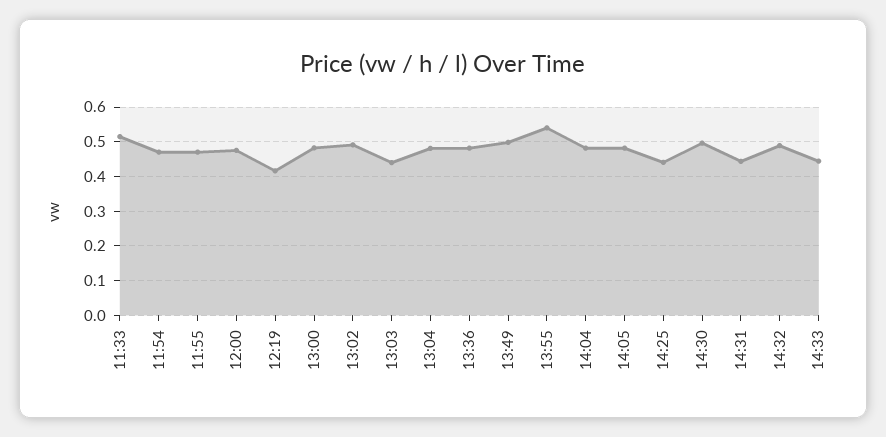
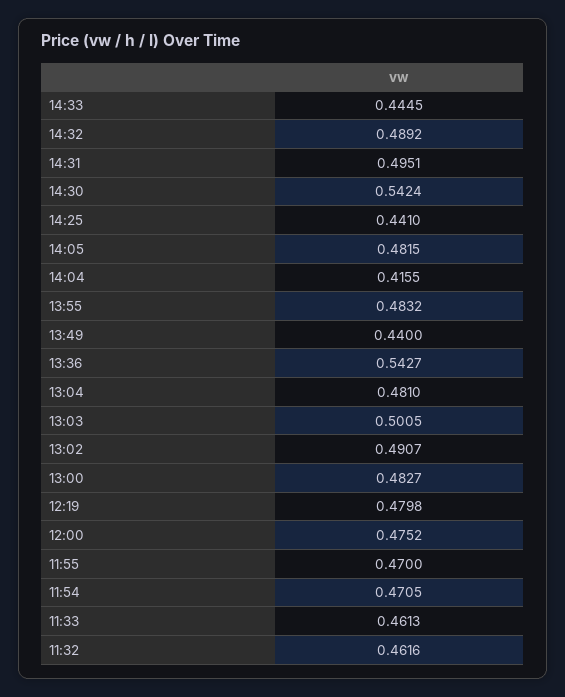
11:33: 0.52 -> 0.4613
12:19: 0.42 -> 0.4798
13:03: 0.44 -> 0.5005
13:36: 0.48 -> 0.5427
13:49: 0.5 -> 0.44
13:55: 0.54 -> 0.4832
14:04: 0.48 -> 0.4155
14:30: 0.5 -> 0.5424
14:31: 0.44 -> 0.4951
11:32: none -> 0.4616

